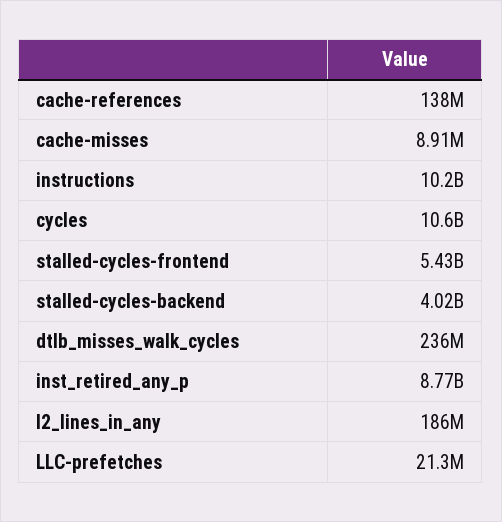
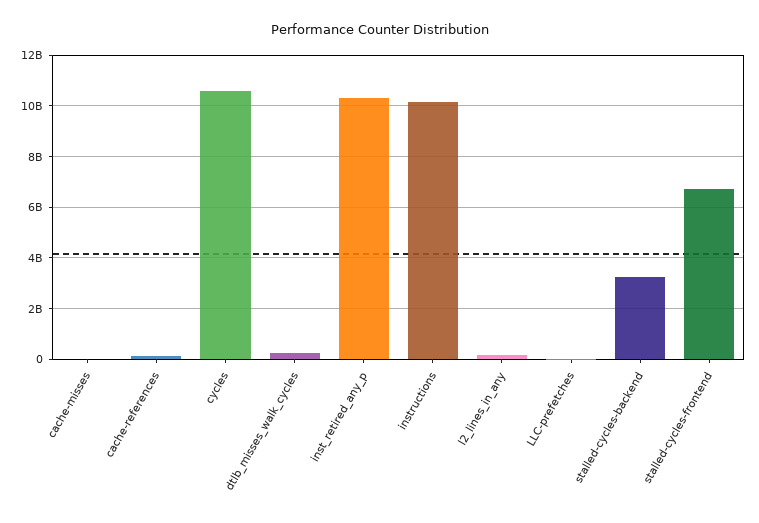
stalled-cycles-frontend: 5430000000 -> 6750000000
stalled-cycles-backend: 4020000000 -> 3250000000
inst_retired_any_p: 8770000000 -> 10250000000

